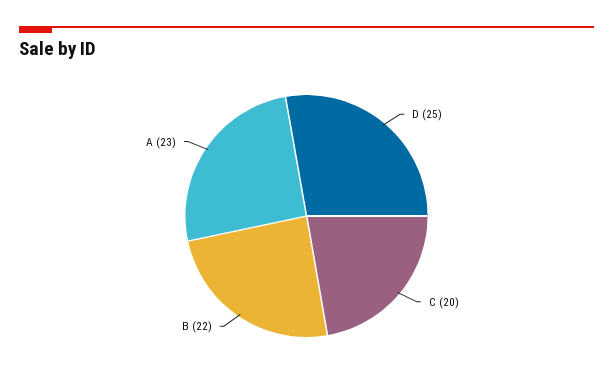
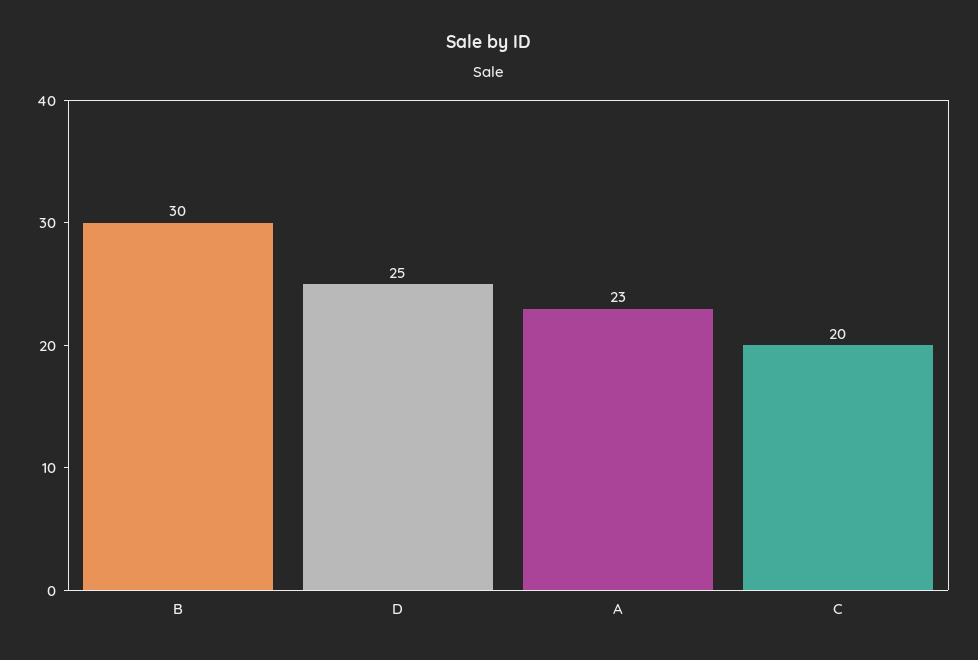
B: 22 -> 30

